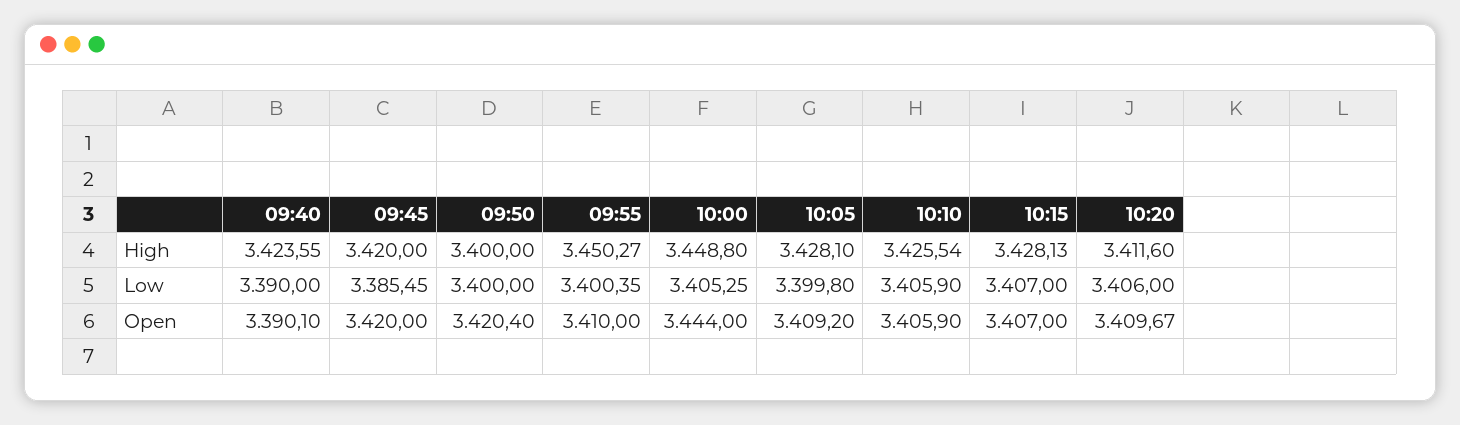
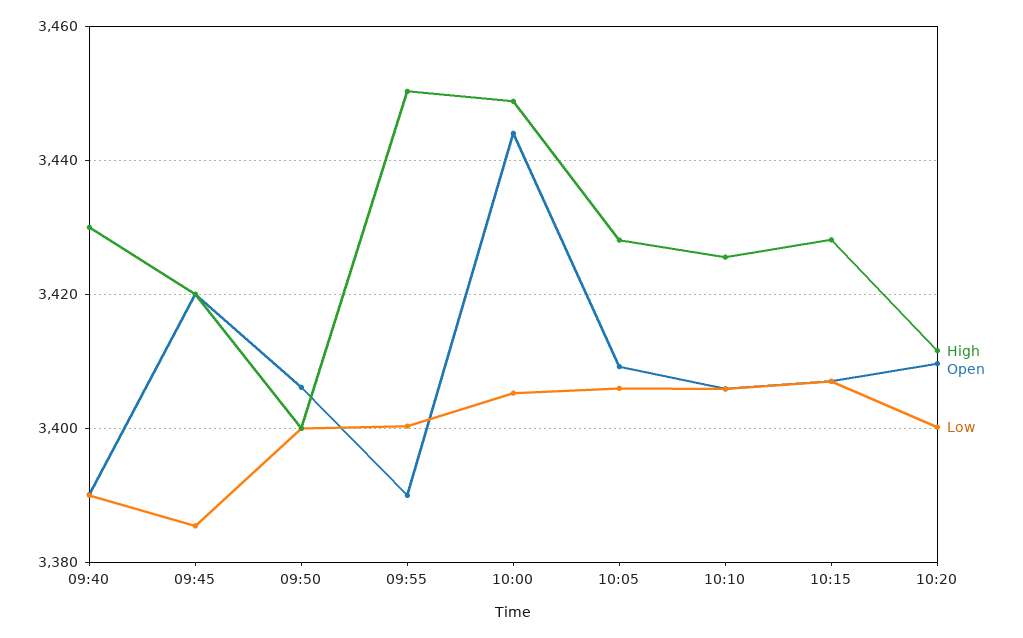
High, 09:40: 3423.55 -> 3430
Low, 10:05: 3399.8 -> 3406
Low, 10:20: 3406 -> 3400
Open, 09:50: 3420.4 -> 3406
Open, 09:55: 3410 -> 3390

